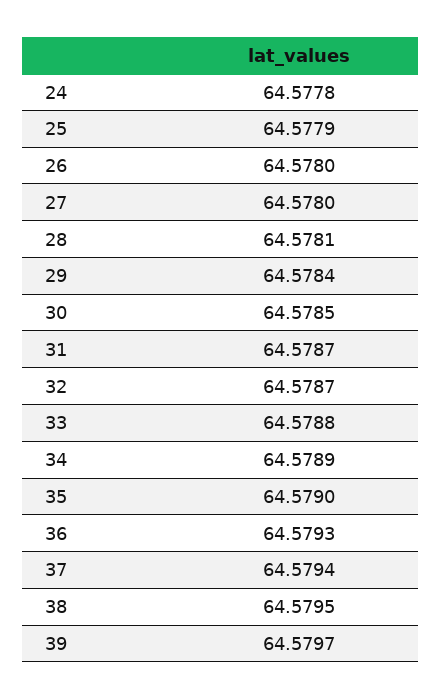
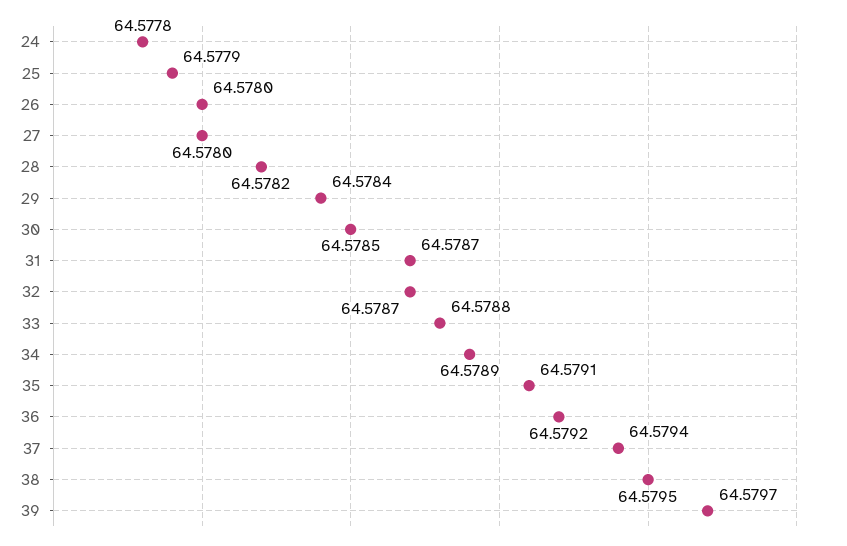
28: 64.5781 -> 64.5782
35: 64.579 -> 64.5791
36: 64.5793 -> 64.5792

